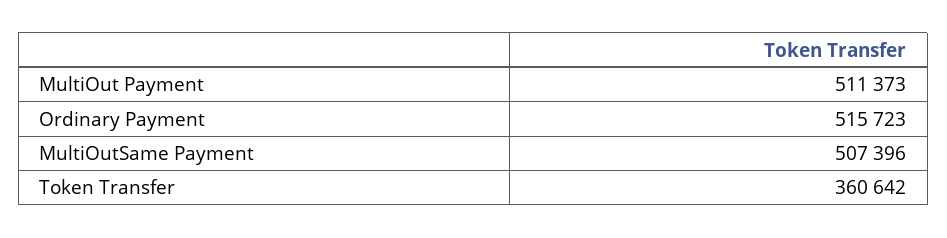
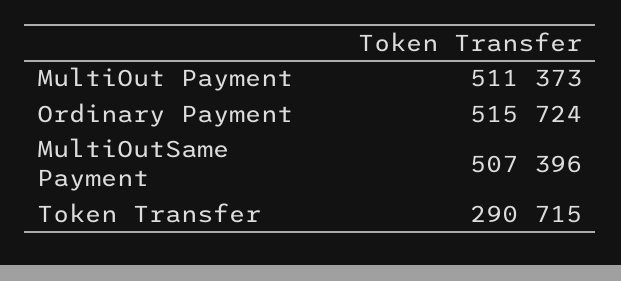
Ordinary Payment: 515723 -> 515724
Token Transfer: 360642 -> 290715

